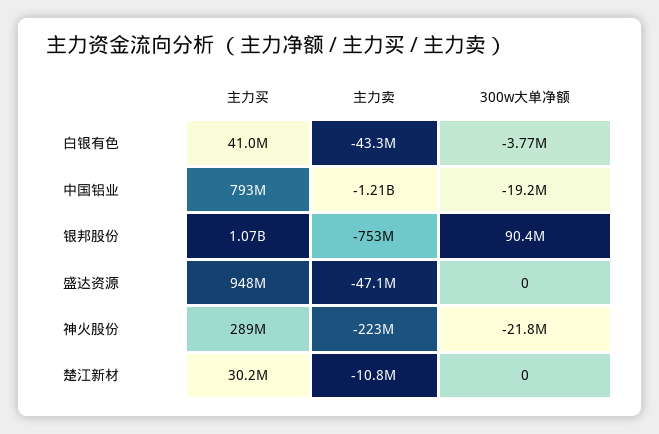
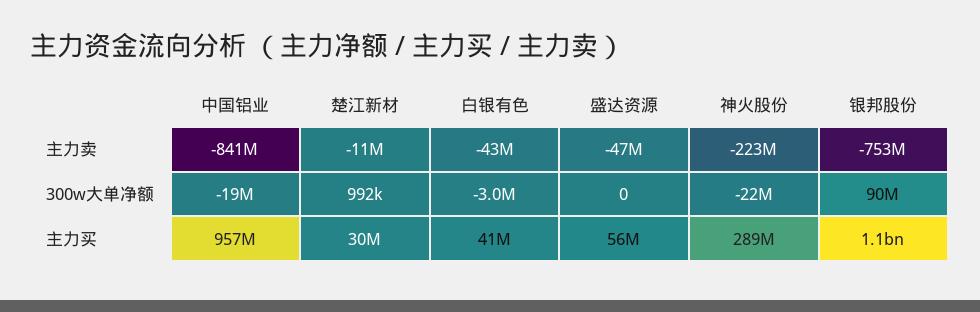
300w大单净额, 白银有色: -3770000 -> -3000000
主力买, 中国铝业: 793000000 -> 957000000
主力卖, 中国铝业: -1210000000 -> -841000000
主力买, 盛达资源: 948000000 -> 56000000
300w大单净额, 楚江新材: 0 -> 992000

